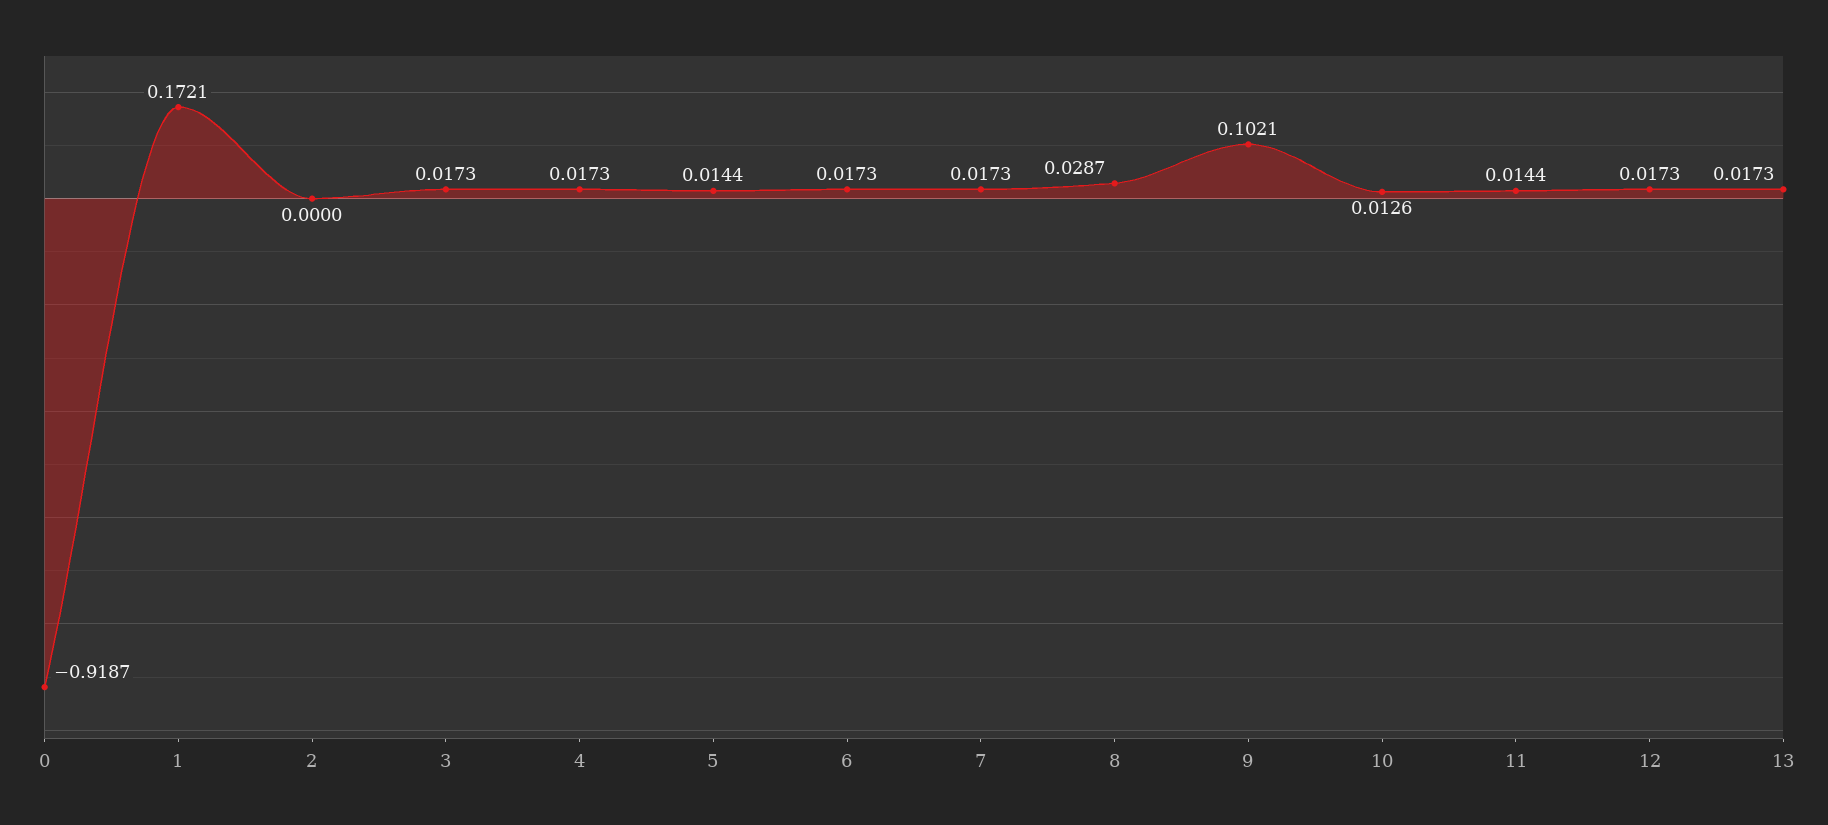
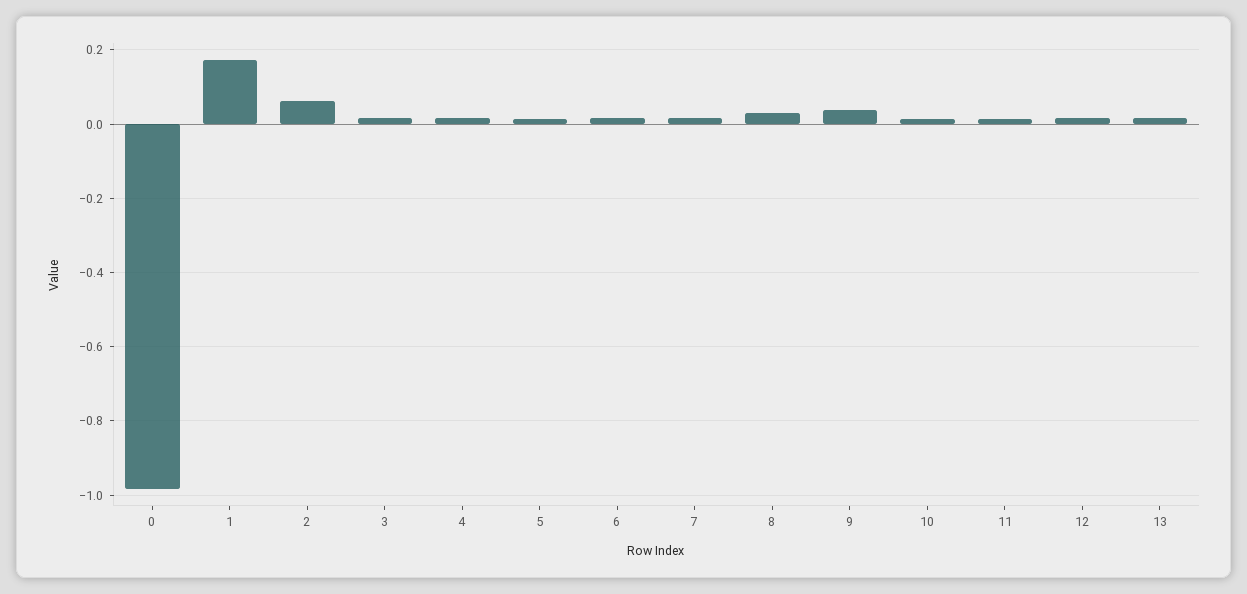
0: -0.9187 -> -0.98
2: 0 -> 0.06
9: 0.1021 -> 0.04

